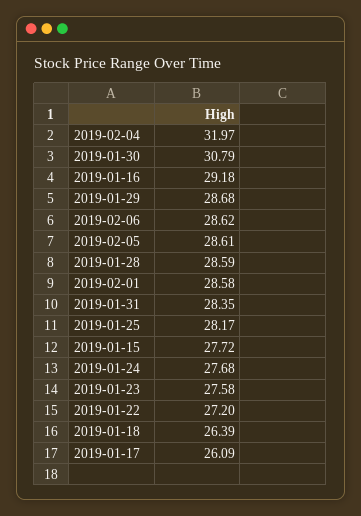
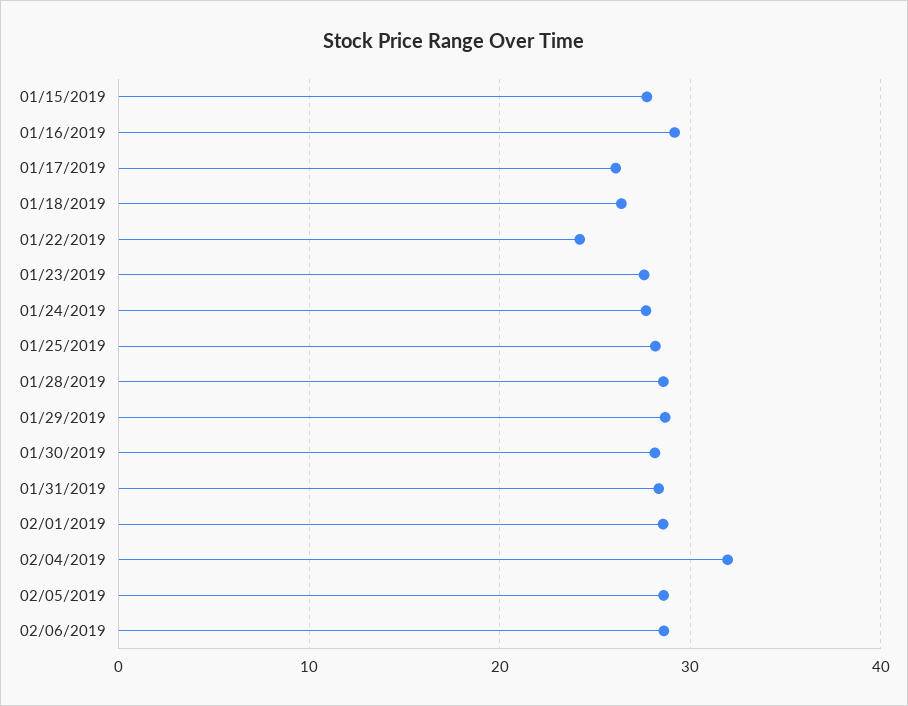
2019-01-30: 30.79 -> 28
2019-01-22: 27.2 -> 24

